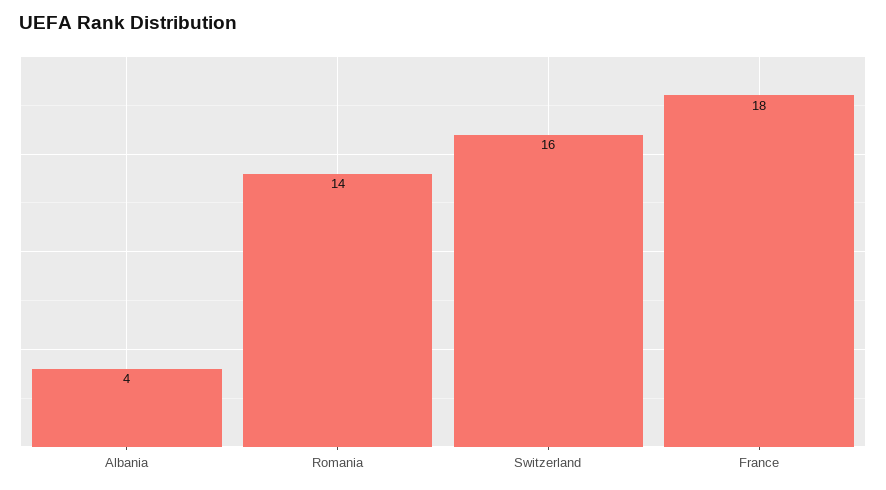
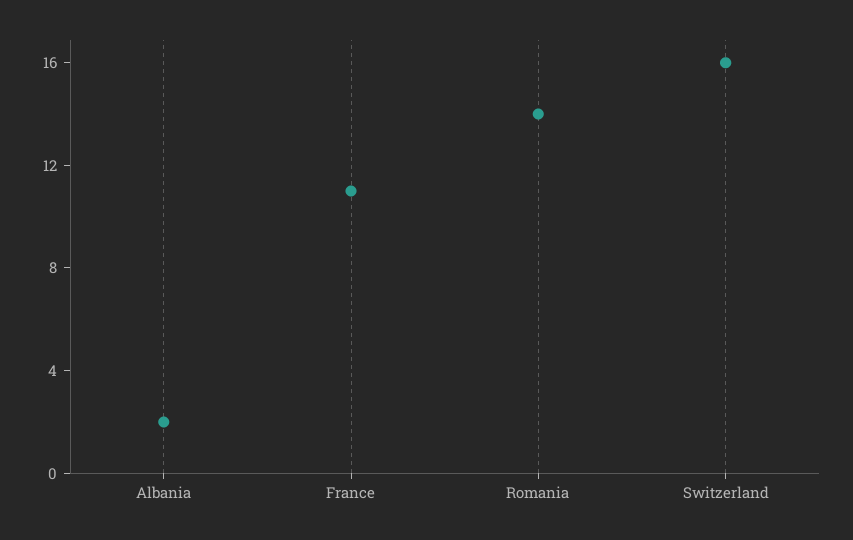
Albania: 4 -> 2
France: 18 -> 11

